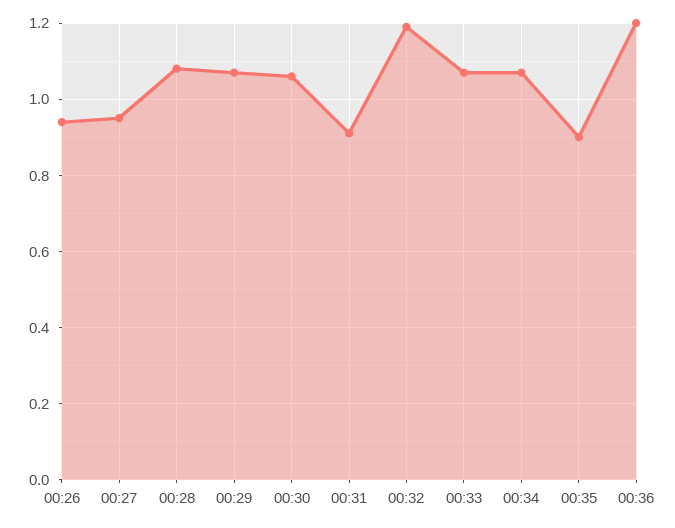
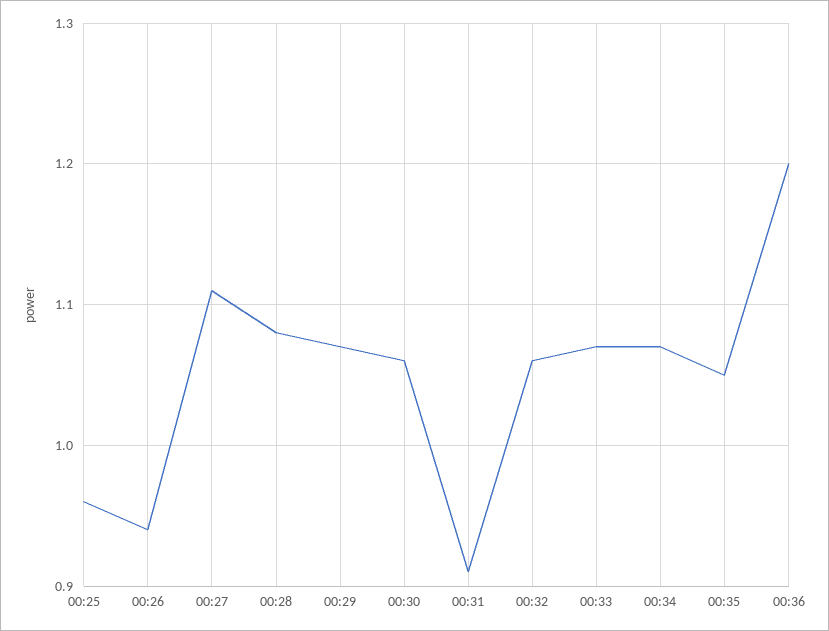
00:27: 0.95 -> 1.11
00:32: 1.2 -> 1.06
00:35: 0.9 -> 1.05
00:25: none -> 0.96

